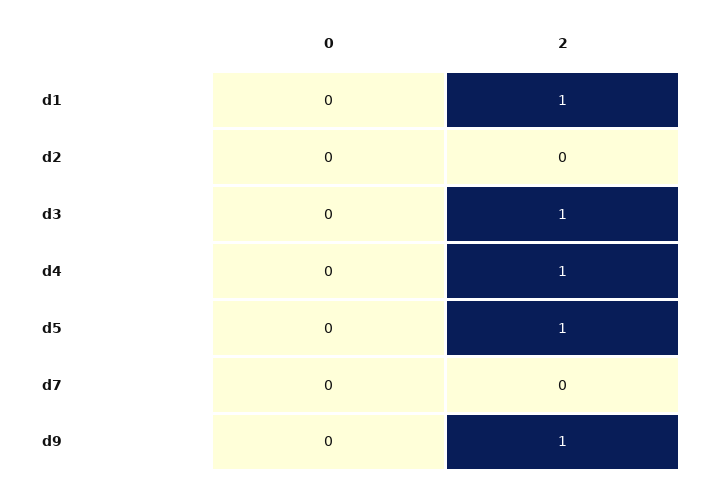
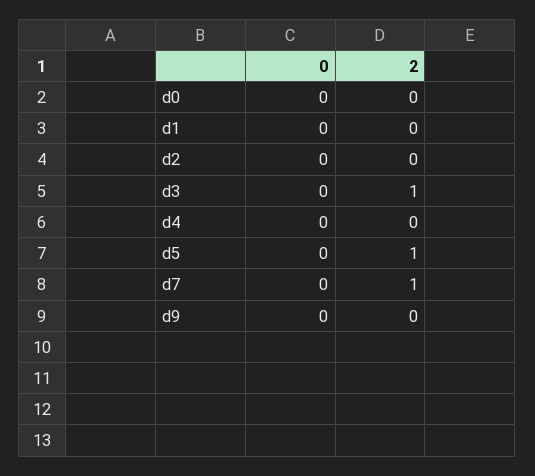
2, d1: 1 -> 0
2, d4: 1 -> 0
2, d7: 0 -> 1
2, d9: 1 -> 0
0, d0: none -> 0
2, d0: none -> 0

